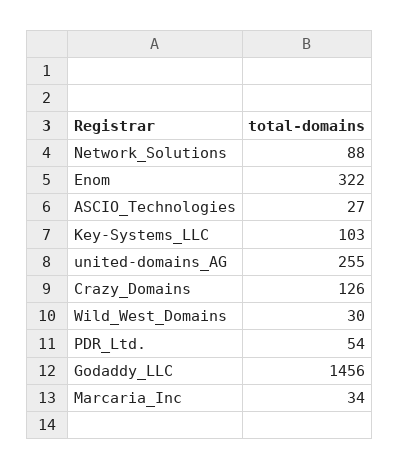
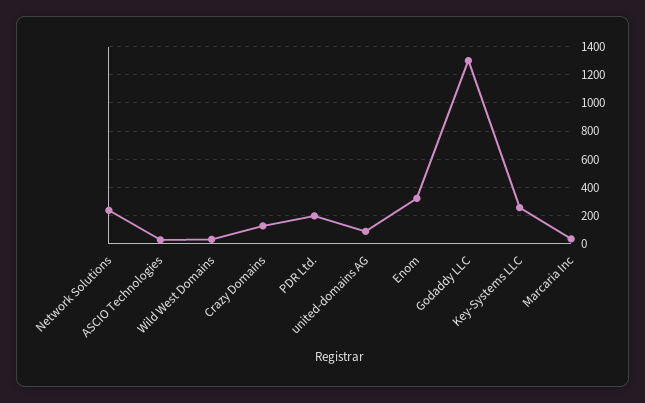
Network_Solutions: 88 -> 250
Key-Systems_LLC: 103 -> 250
united-domains_AG: 255 -> 100
PDR_Ltd.: 54 -> 200
Godaddy_LLC: 1456 -> 1300

